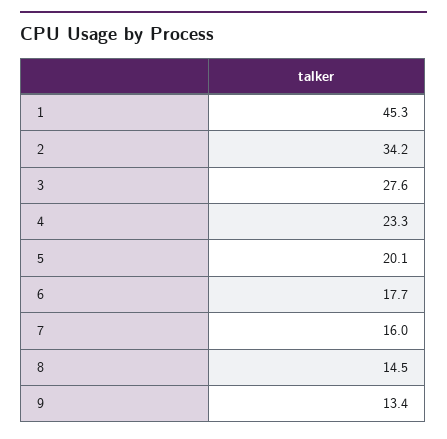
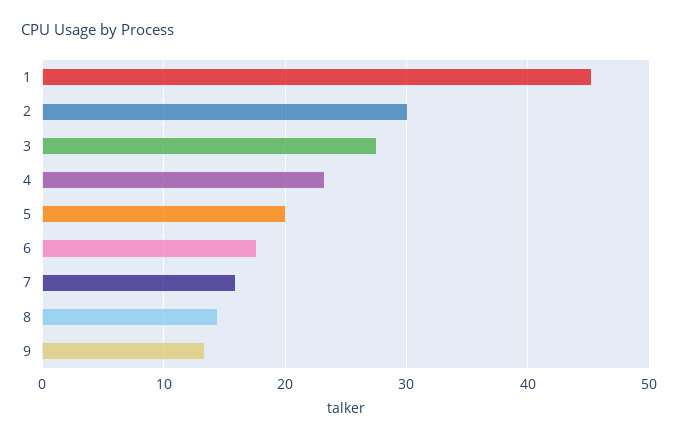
2: 34.2 -> 30

